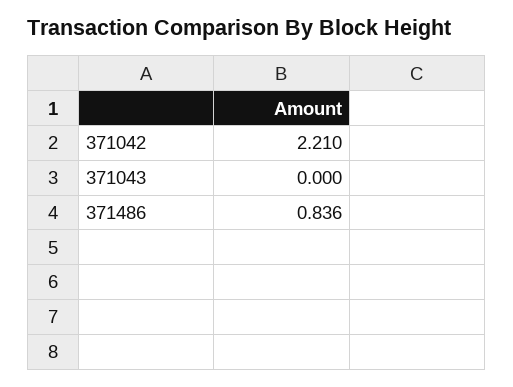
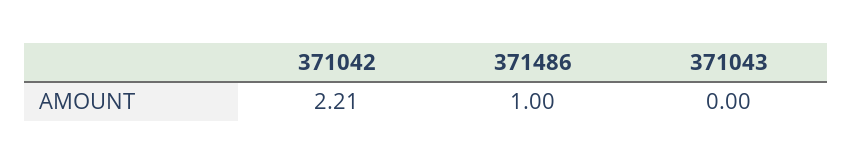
371486: 0.836 -> 1

